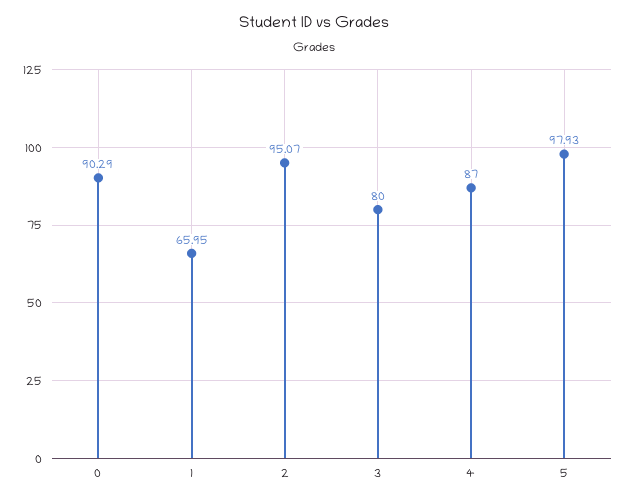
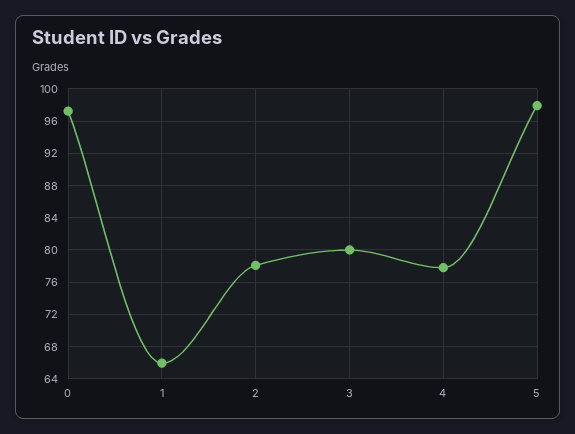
0: 90.29 -> 97
2: 95.07 -> 78
4: 87 -> 78

